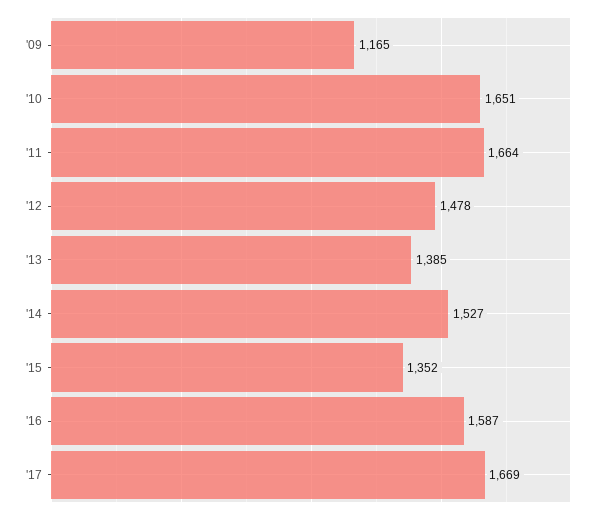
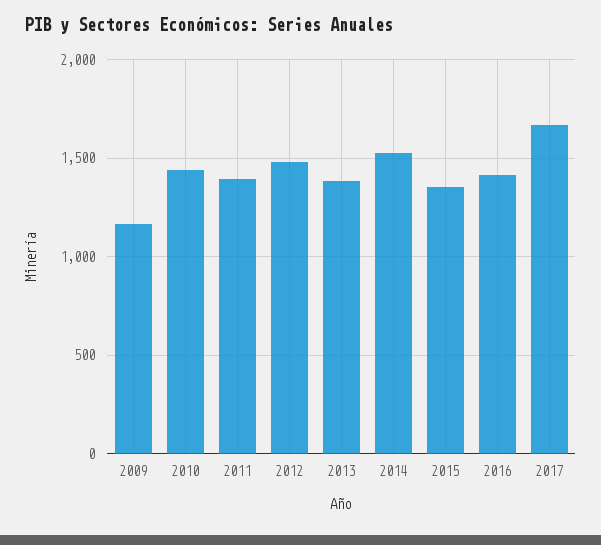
'10: 1651 -> 1450
'11: 1664 -> 1400
'16: 1587 -> 1400

